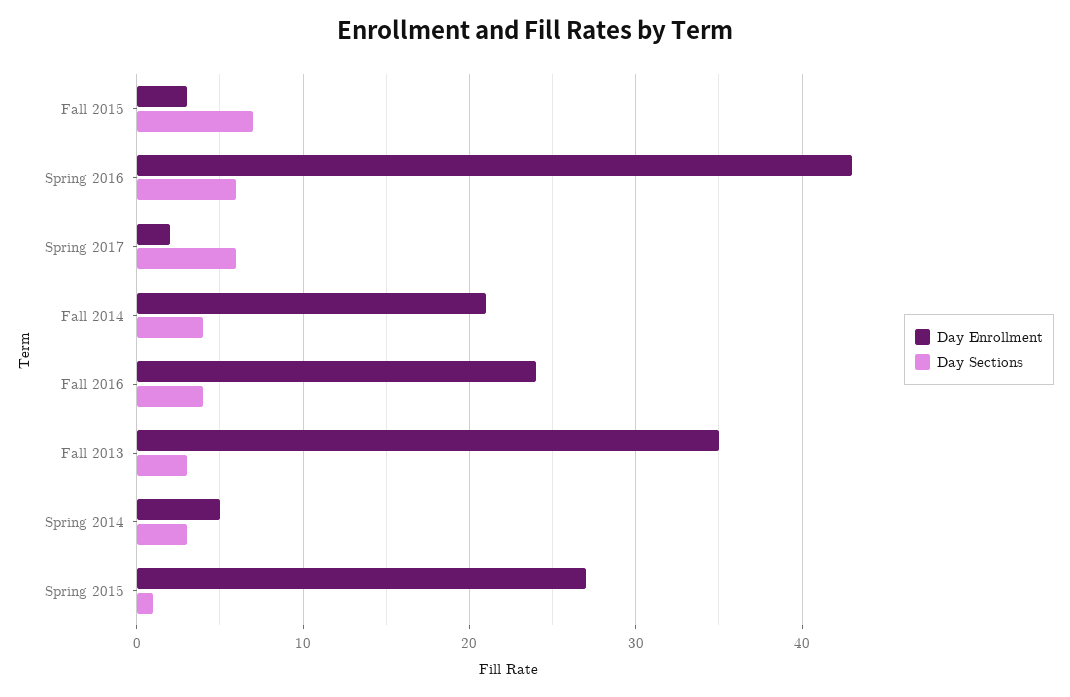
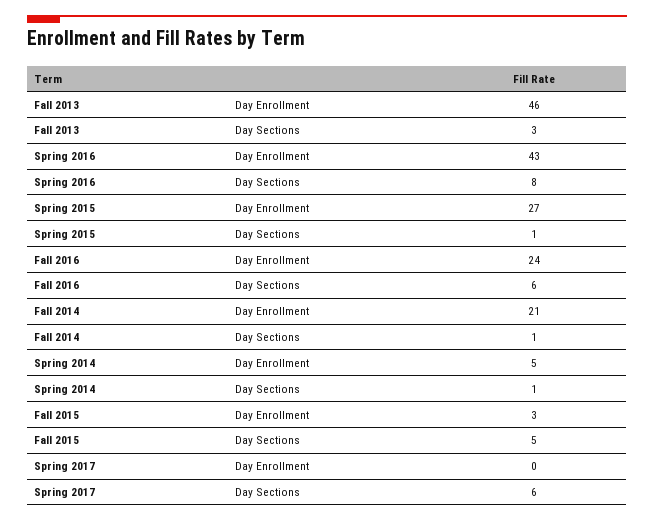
Day Sections, Fall 2015: 7 -> 5
Day Sections, Spring 2016: 6 -> 8
Day Enrollment, Spring 2017: 2 -> 0
Day Sections, Fall 2014: 4 -> 1
Day Sections, Fall 2016: 4 -> 6
Day Enrollment, Fall 2013: 35 -> 46
Day Sections, Spring 2014: 3 -> 1

